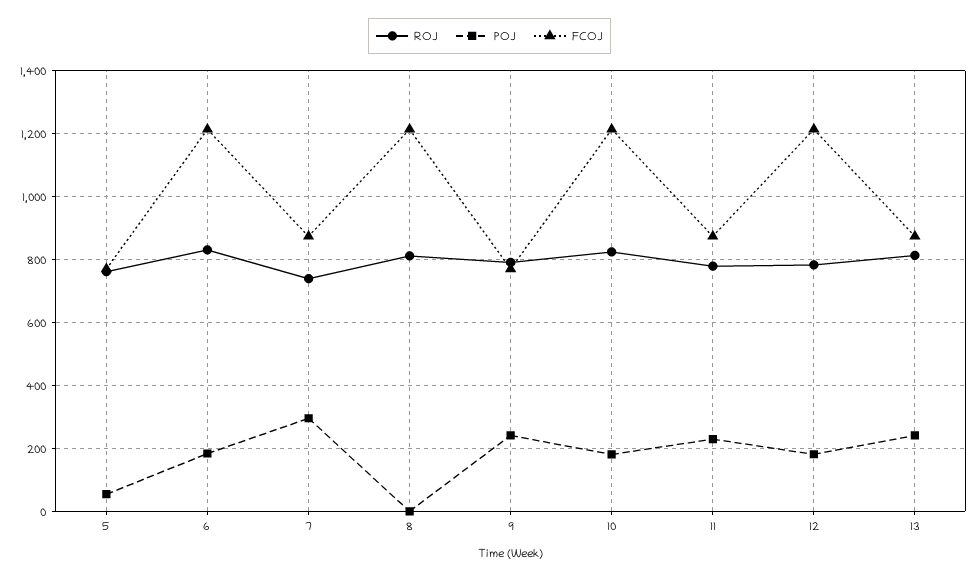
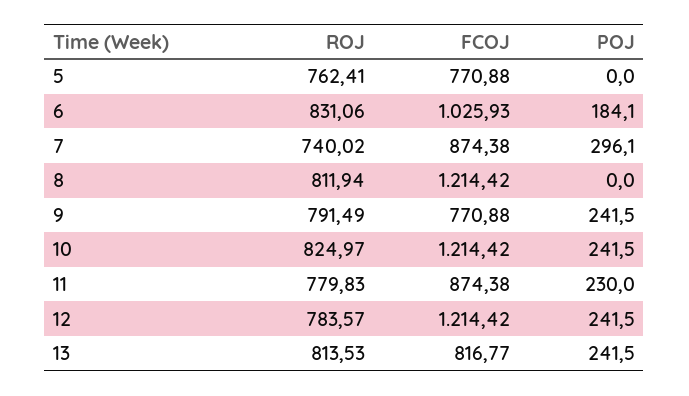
POJ, 5: 60 -> 0
FCOJ, 6: 1220 -> 1025.93
POJ, 10: 180 -> 241.5
POJ, 12: 180 -> 241.5
FCOJ, 13: 880 -> 816.77

